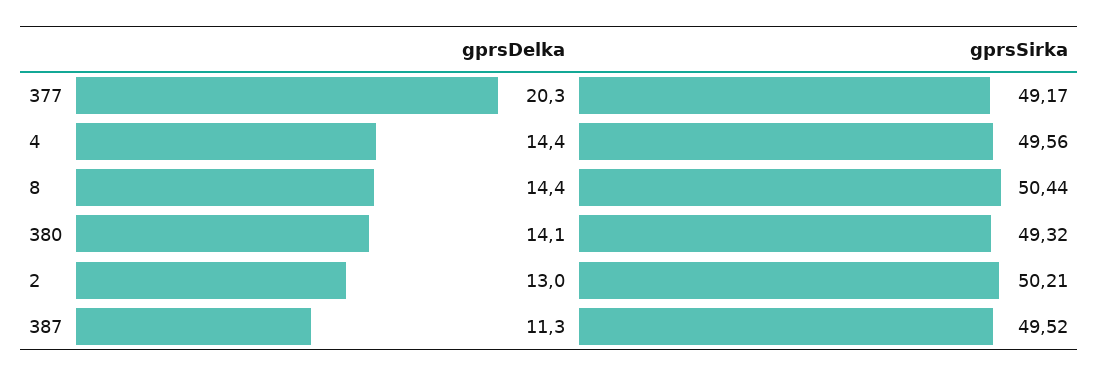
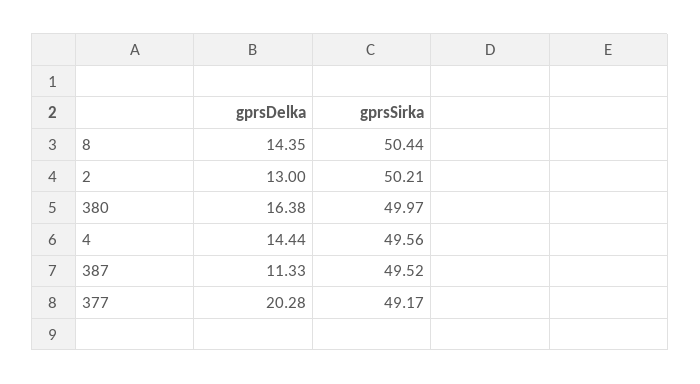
gprsDelka, 380: 14.1 -> 16.38
gprsSirka, 380: 49.32 -> 49.97

